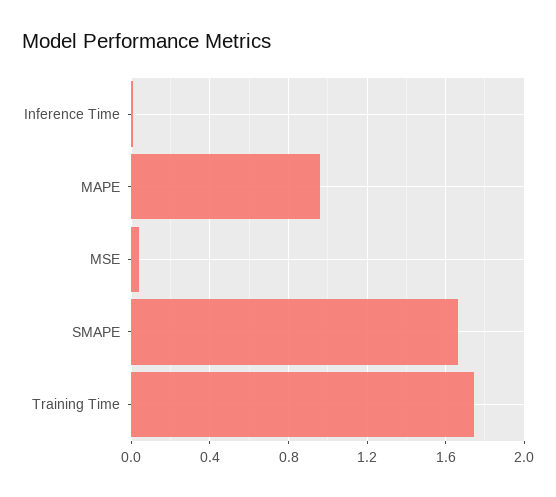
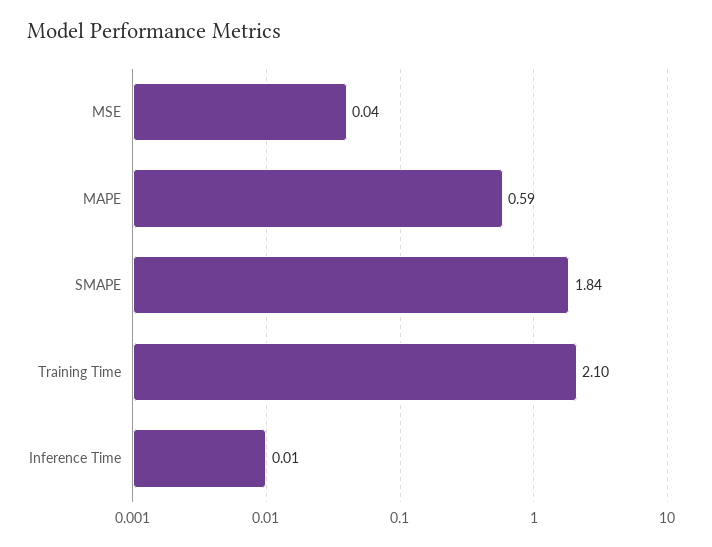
MAPE: 0.95 -> 0.59
SMAPE: 1.65 -> 1.84
Training Time: 1.75 -> 2.1

